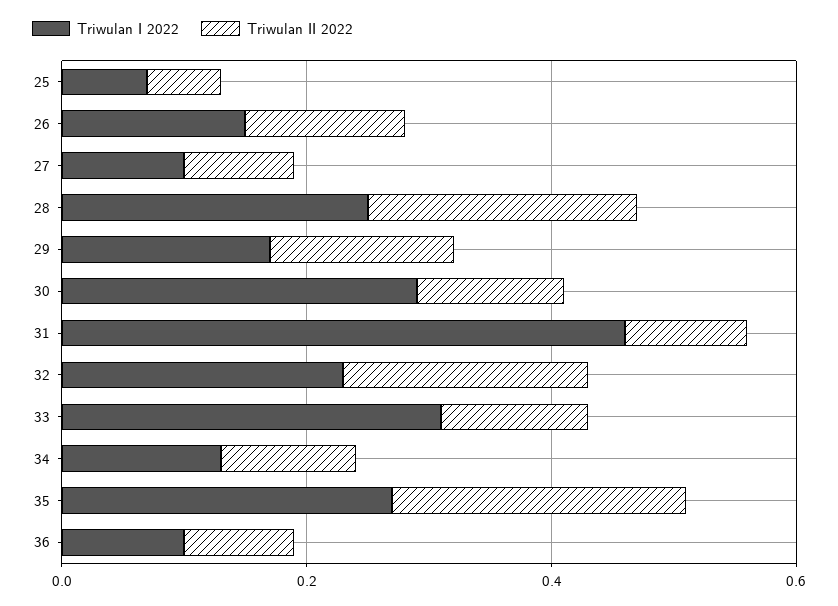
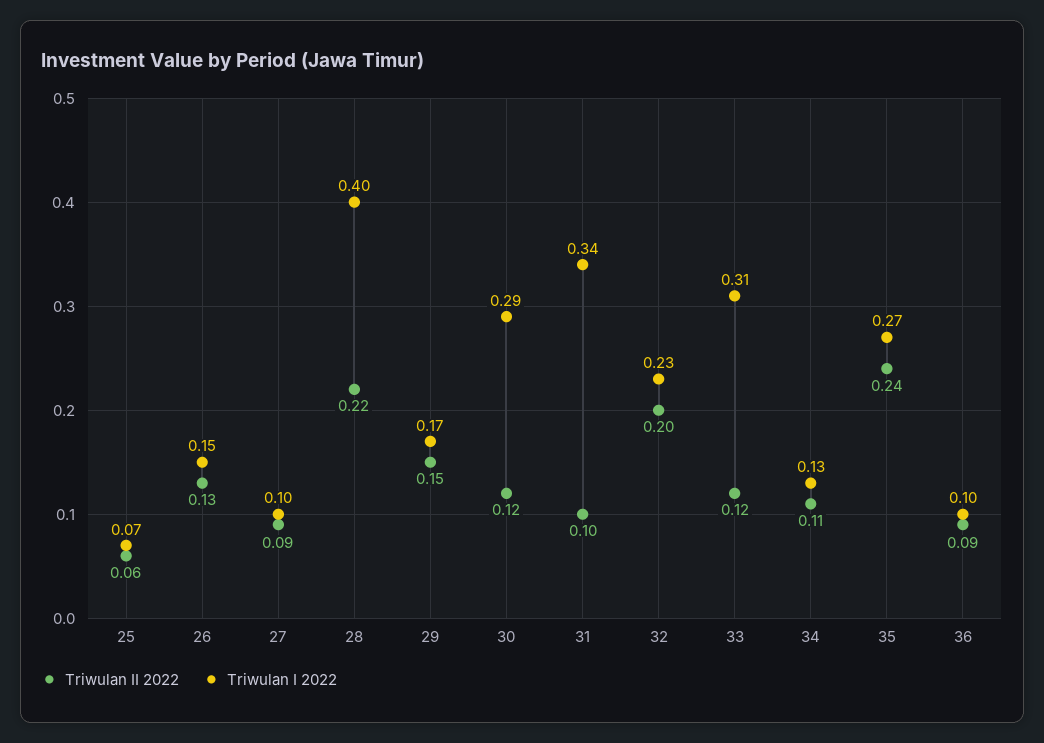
Triwulan I 2022, 28: 0.25 -> 0.4
Triwulan I 2022, 31: 0.45 -> 0.34

